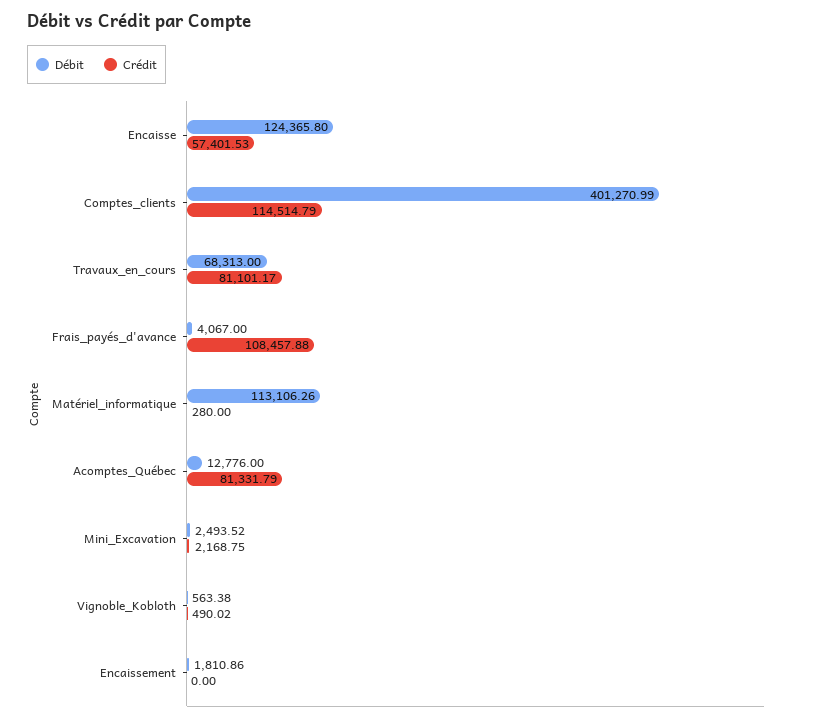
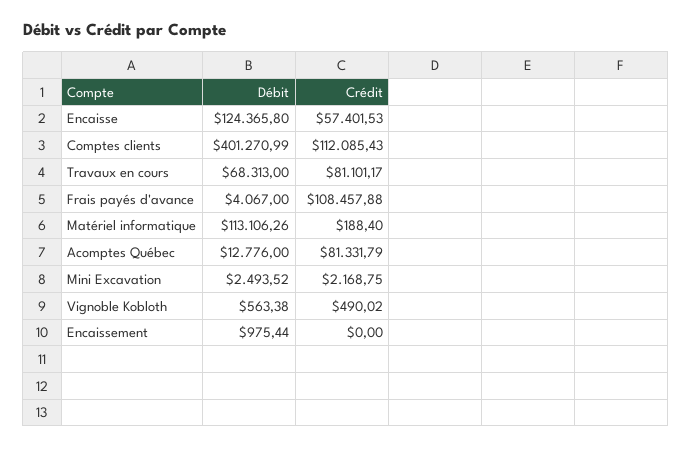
Crédit, Comptes_clients: 114514.79 -> 112085.43
Crédit, Matériel_informatique: 280 -> 188.4
Débit, Encaissement: 1810.86 -> 975.44

